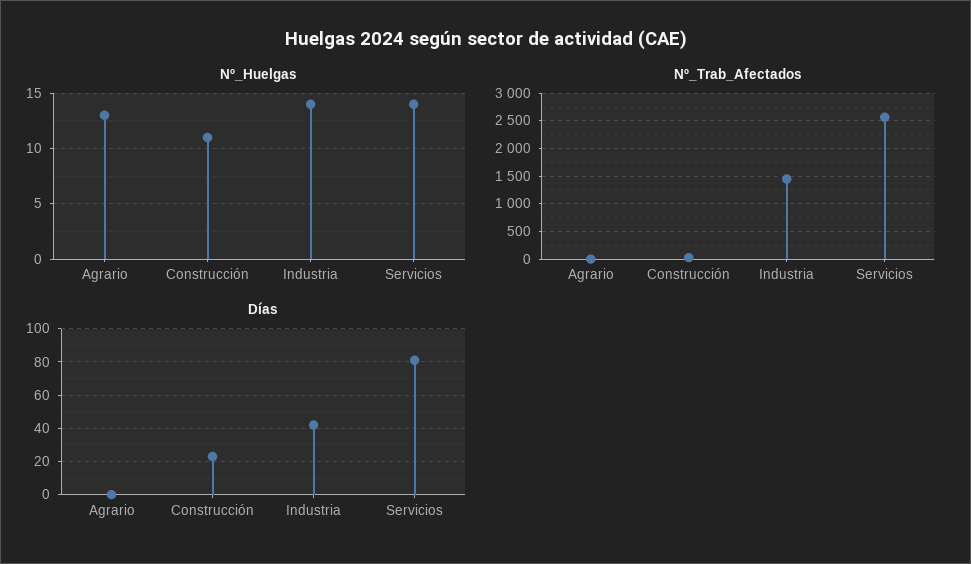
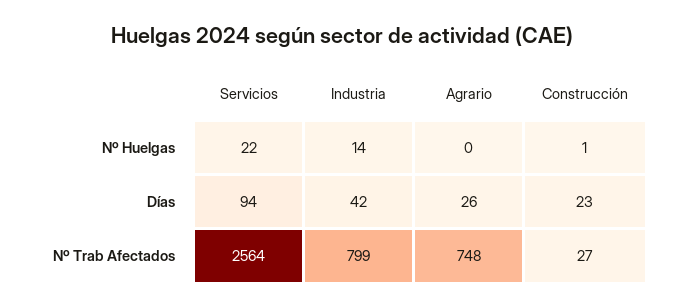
Nº_Huelgas, Agrario: 13 -> 0
Nº_Huelgas, Construcción: 11 -> 1
Nº_Huelgas, Servicios: 14 -> 22
Nº_Trab_Afectados, Agrario: 0 -> 748
Nº_Trab_Afectados, Industria: 1500 -> 799
Días, Agrario: 0 -> 26
Días, Servicios: 80 -> 94

